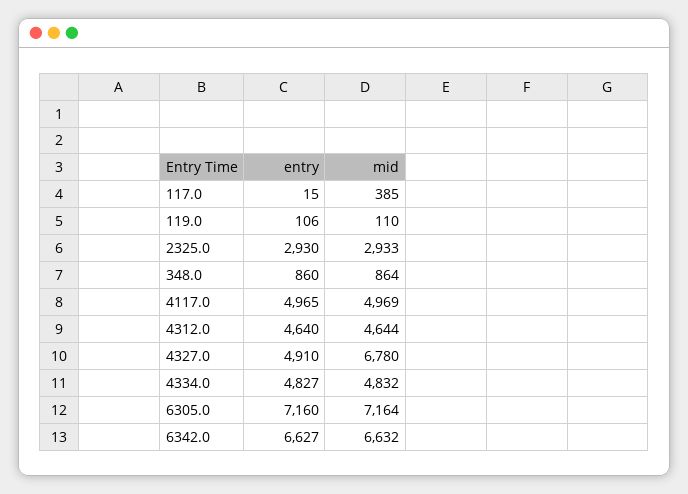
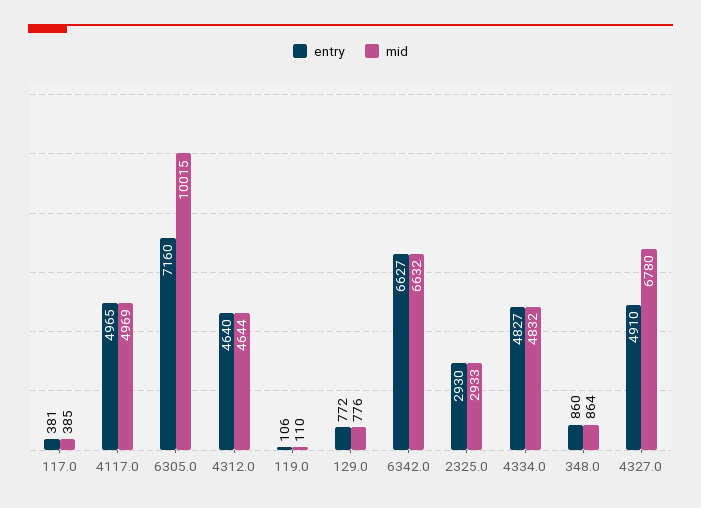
entry, 117.0: 15 -> 381
mid, 6305.0: 7164 -> 10015
entry, 129.0: none -> 772
mid, 129.0: none -> 776

